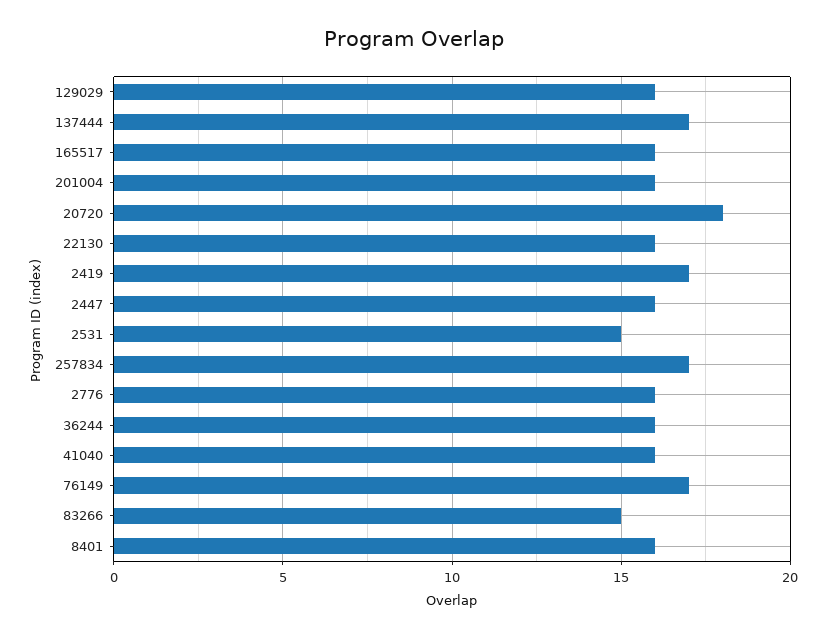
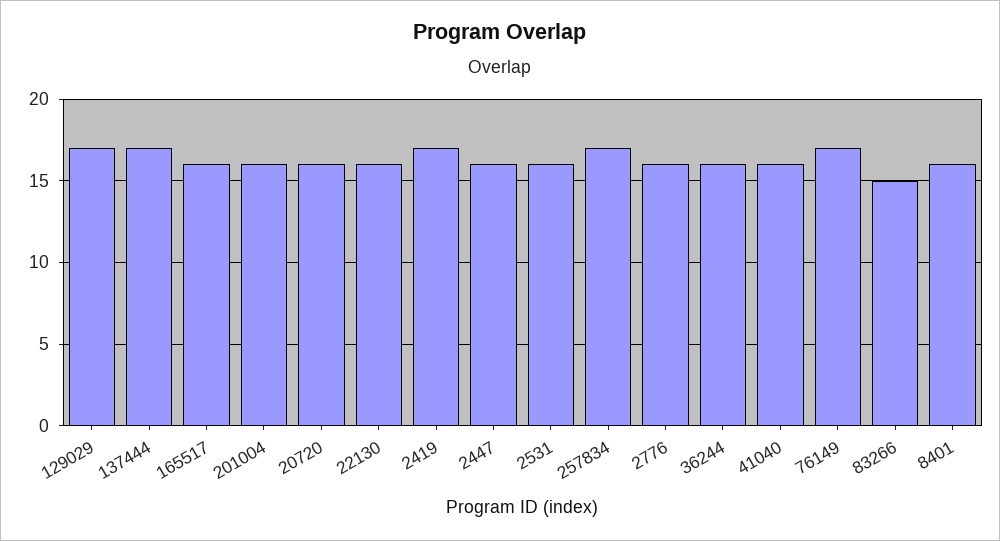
129029: 16 -> 17
20720: 18 -> 16
2531: 15 -> 16

